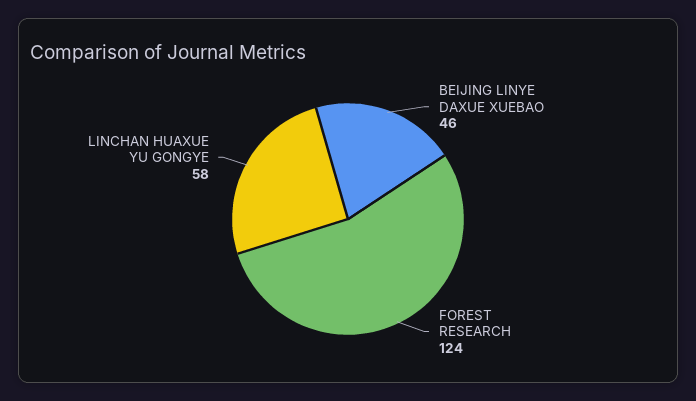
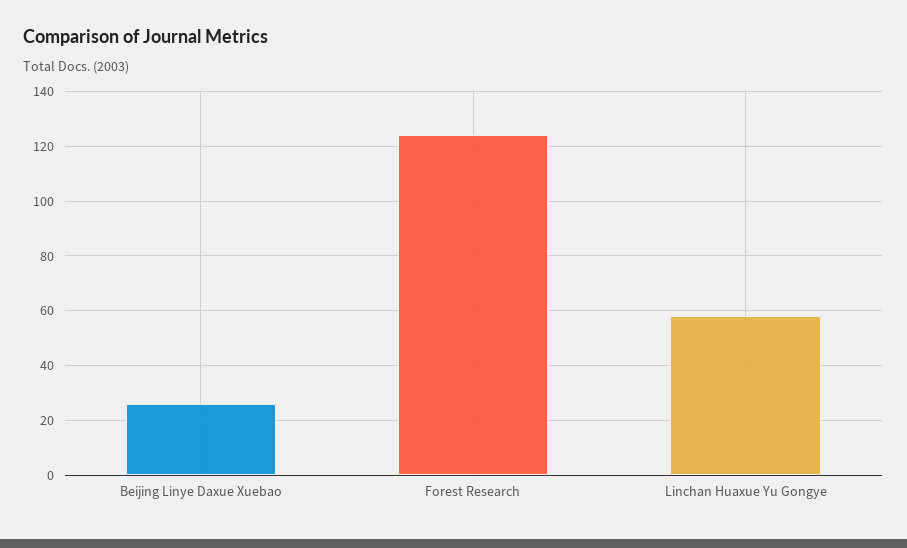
BEIJING LINYE DAXUE XUEBAO: 46 -> 25

